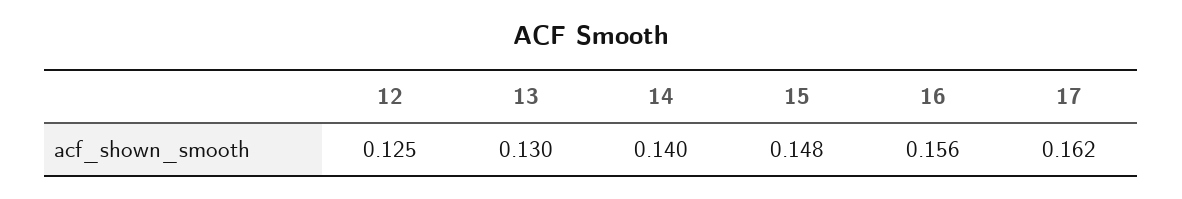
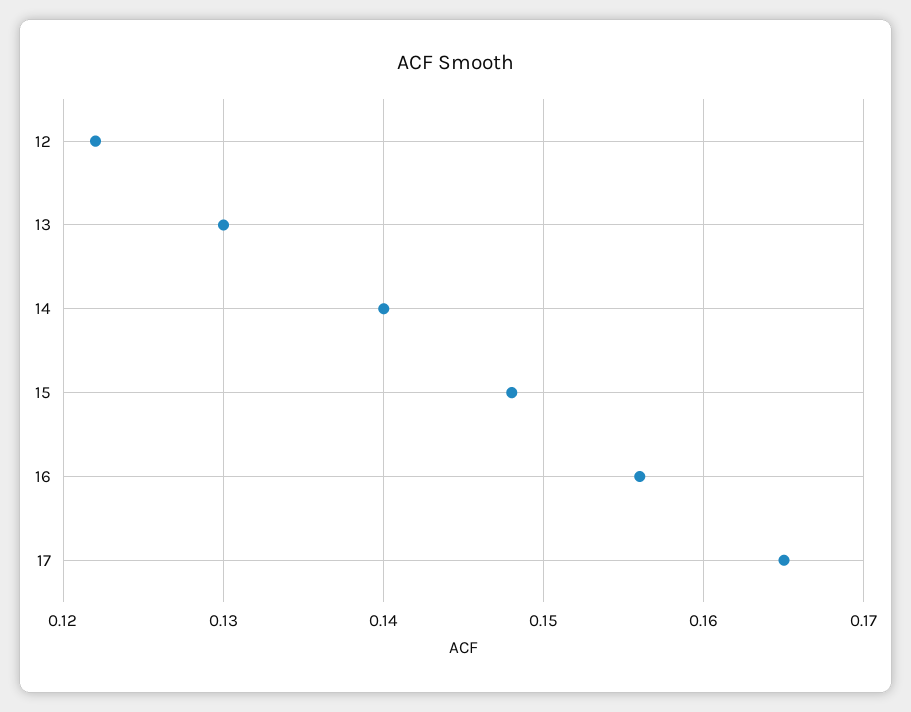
12: 0.125 -> 0.122
17: 0.162 -> 0.165

